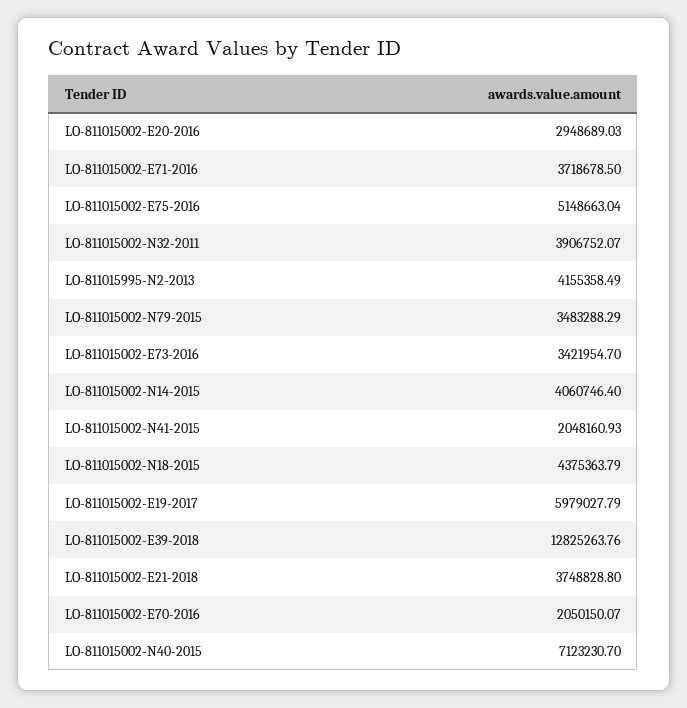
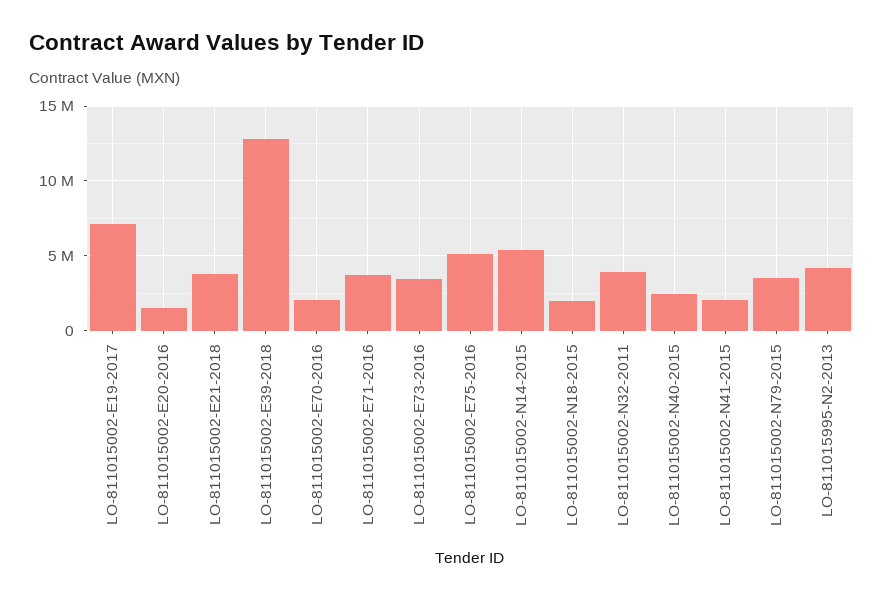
LO-811015002-E20-2016: 2948689.03 -> 1500000
LO-811015002-N14-2015: 4060746.4 -> 5500000
LO-811015002-N18-2015: 4375363.79 -> 2000000
LO-811015002-E19-2017: 5979027.79 -> 7000000
LO-811015002-N40-2015: 7123230.7 -> 2500000

